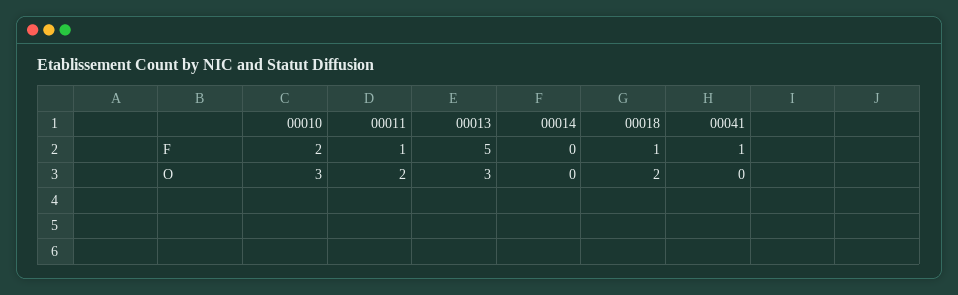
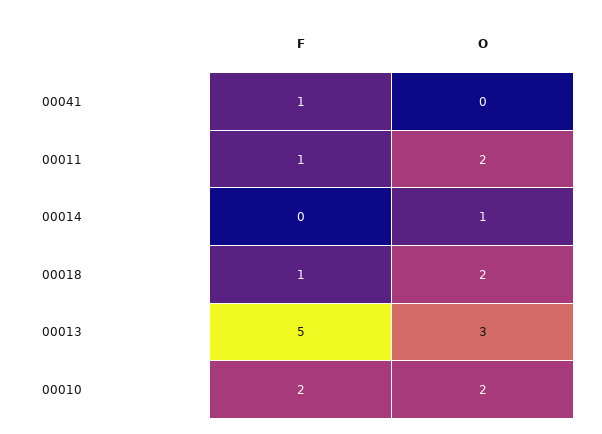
00010, O: 3 -> 2
00014, O: 0 -> 1

